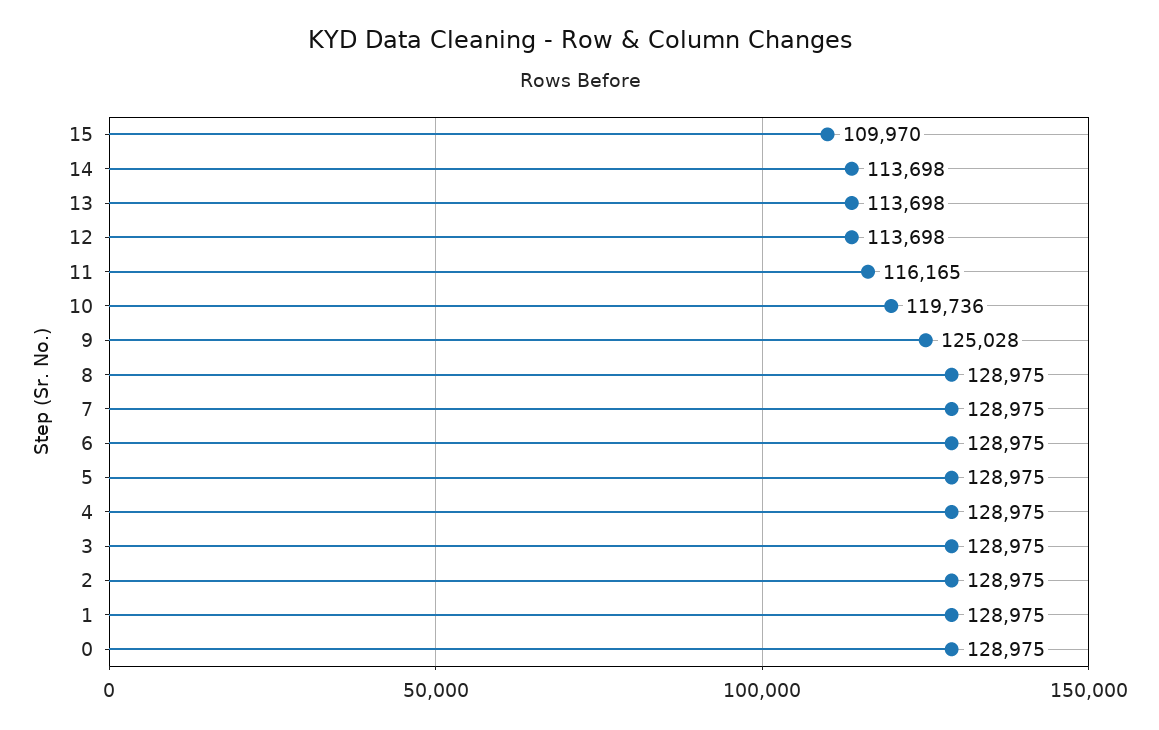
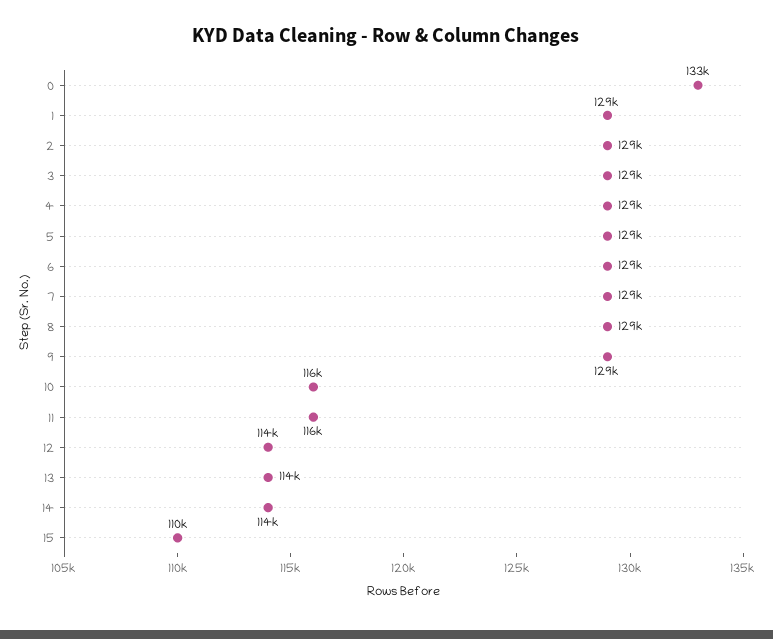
10: 119736 -> 116000
9: 125028 -> 129000
0: 128975 -> 133000

